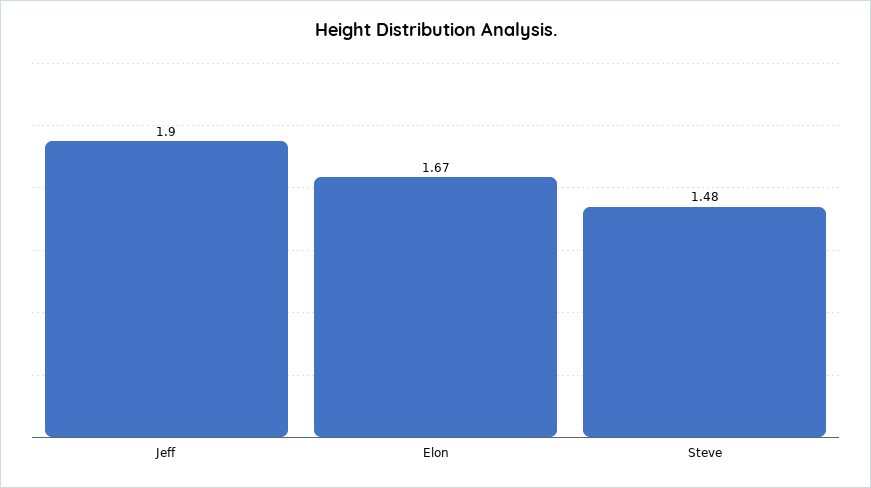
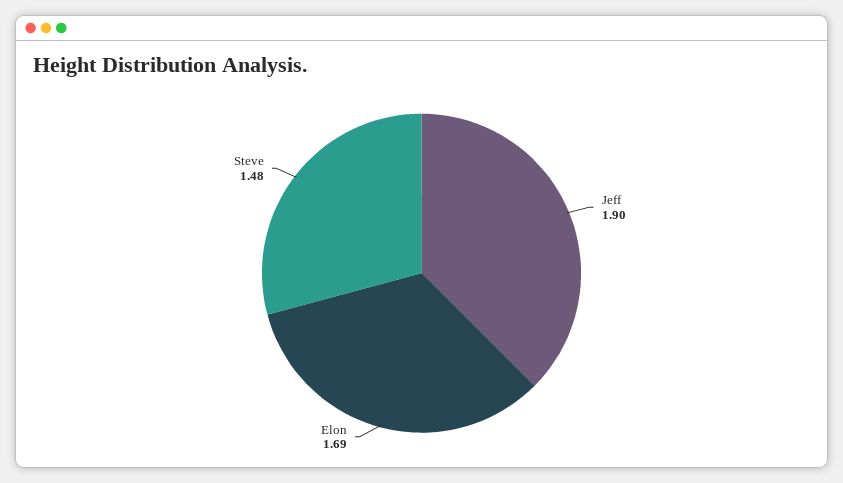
Elon: 1.67 -> 1.69

